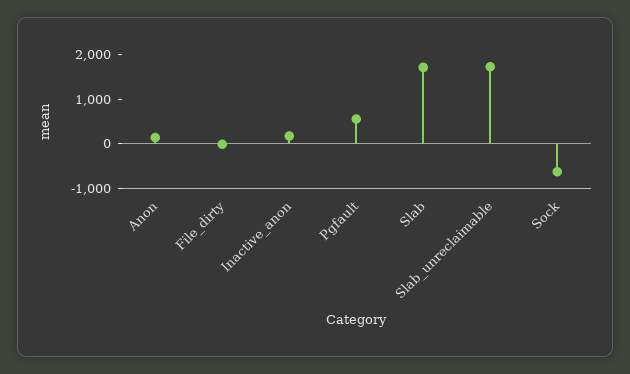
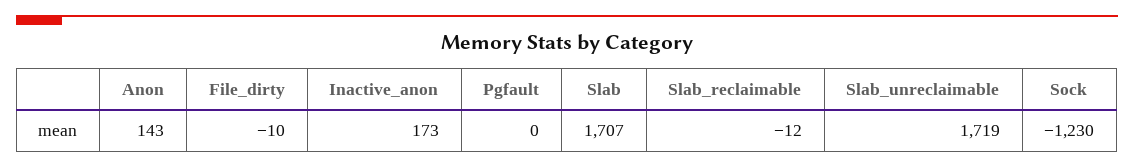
Pgfault: 600 -> 0
Sock: -600 -> -1230
Slab_reclaimable: none -> -12

